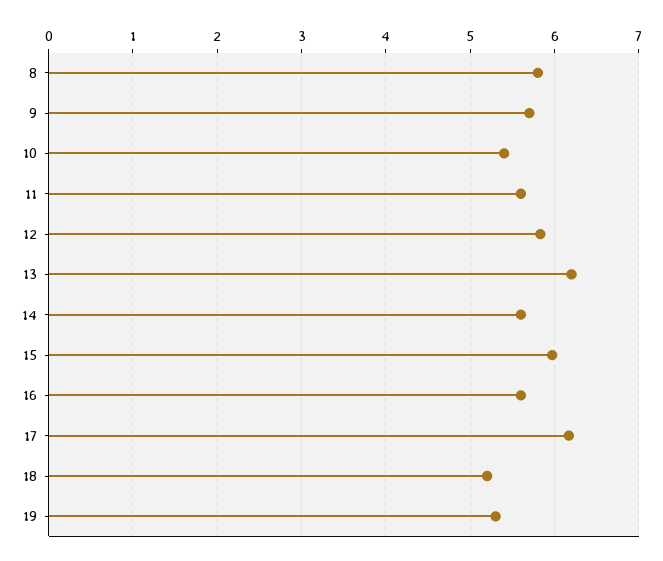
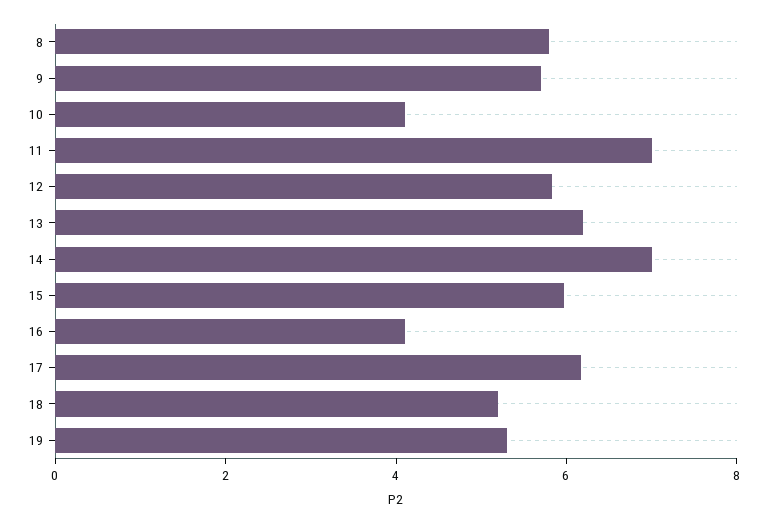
10: 5.4 -> 4
11: 5.6 -> 7
14: 5.6 -> 7
16: 5.6 -> 4

